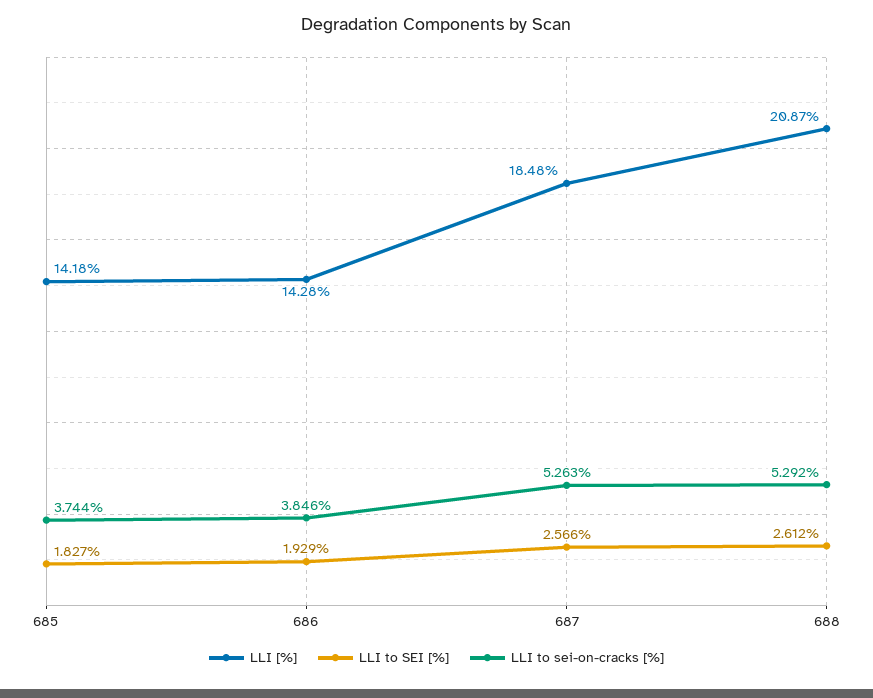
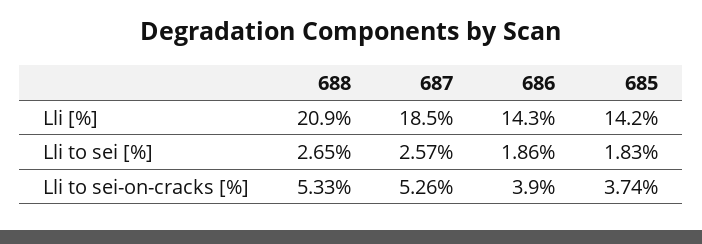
LLI to SEI [%], 686: 1.929 -> 1.86
LLI to sei-on-cracks [%], 686: 3.846 -> 3.9
LLI to SEI [%], 688: 2.612 -> 2.65
LLI to sei-on-cracks [%], 688: 5.292 -> 5.33

